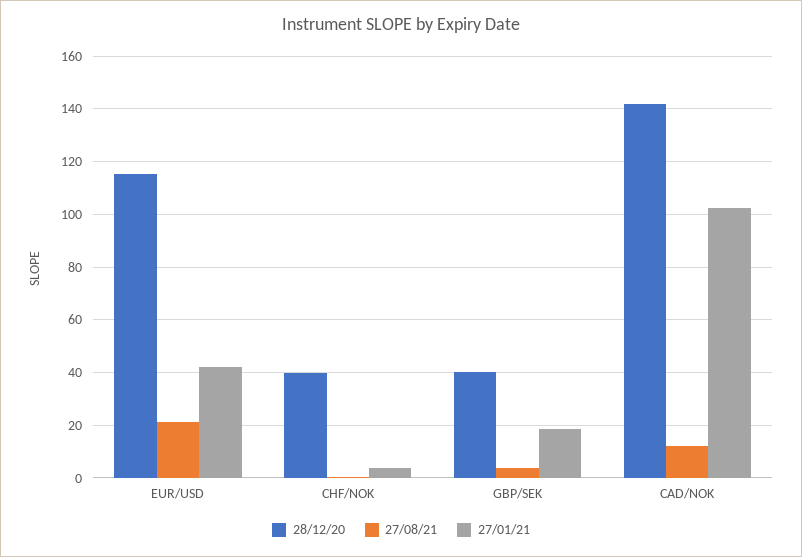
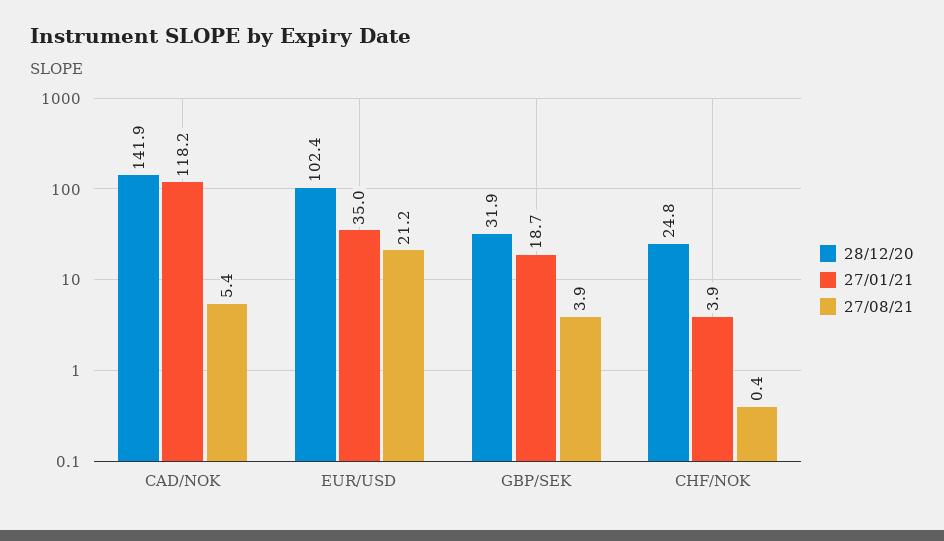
28/12/20, EUR/USD: 115 -> 102.4
27/01/21, EUR/USD: 42.5 -> 35
28/12/20, CHF/NOK: 40 -> 24.8
28/12/20, GBP/SEK: 40 -> 31.9
27/08/21, CAD/NOK: 12.5 -> 5.4
27/01/21, CAD/NOK: 102.5 -> 118.2

